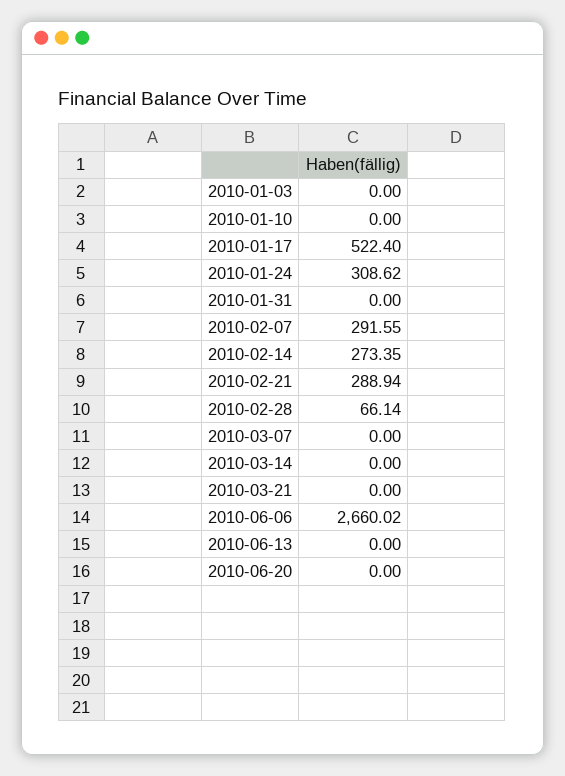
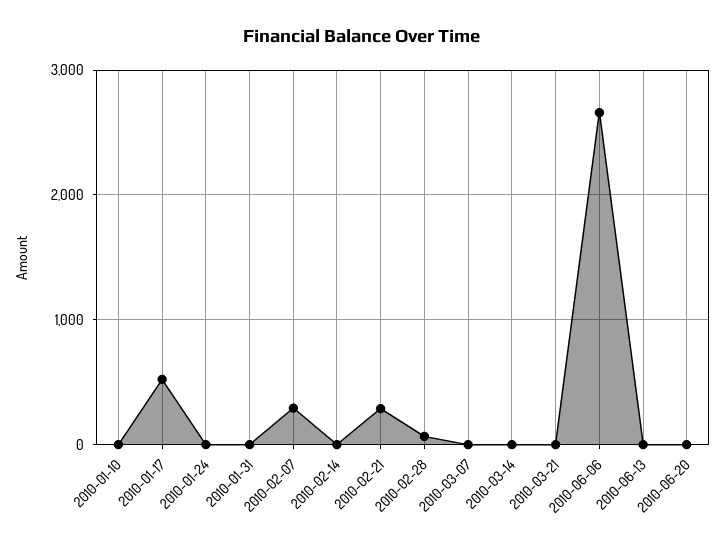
2010-01-03: 0 -> none
2010-01-24: 308.62 -> 0
2010-02-14: 273.35 -> 0

